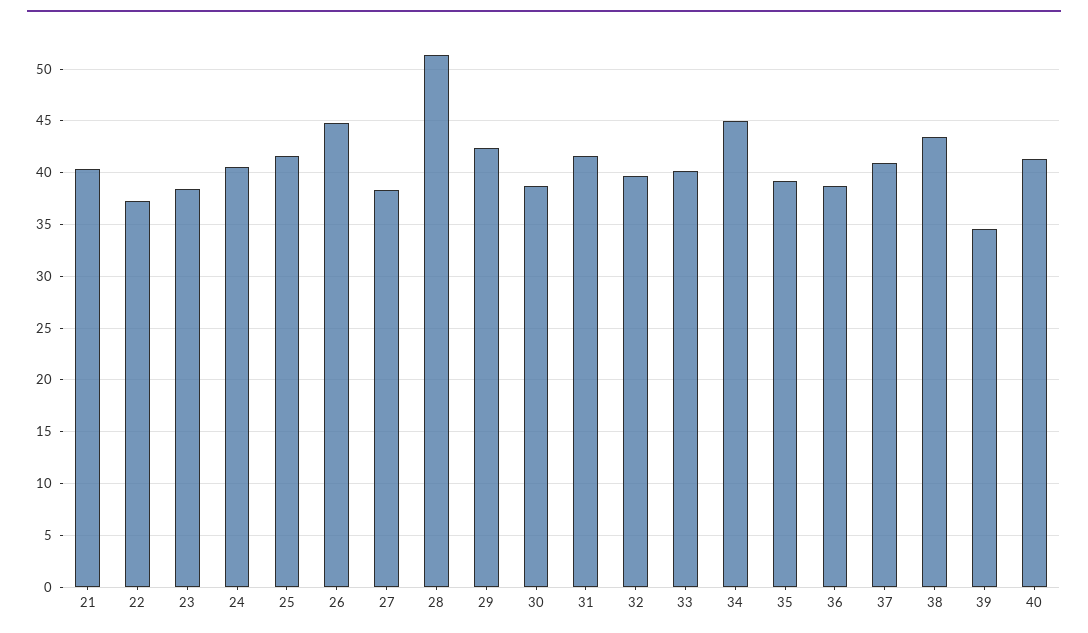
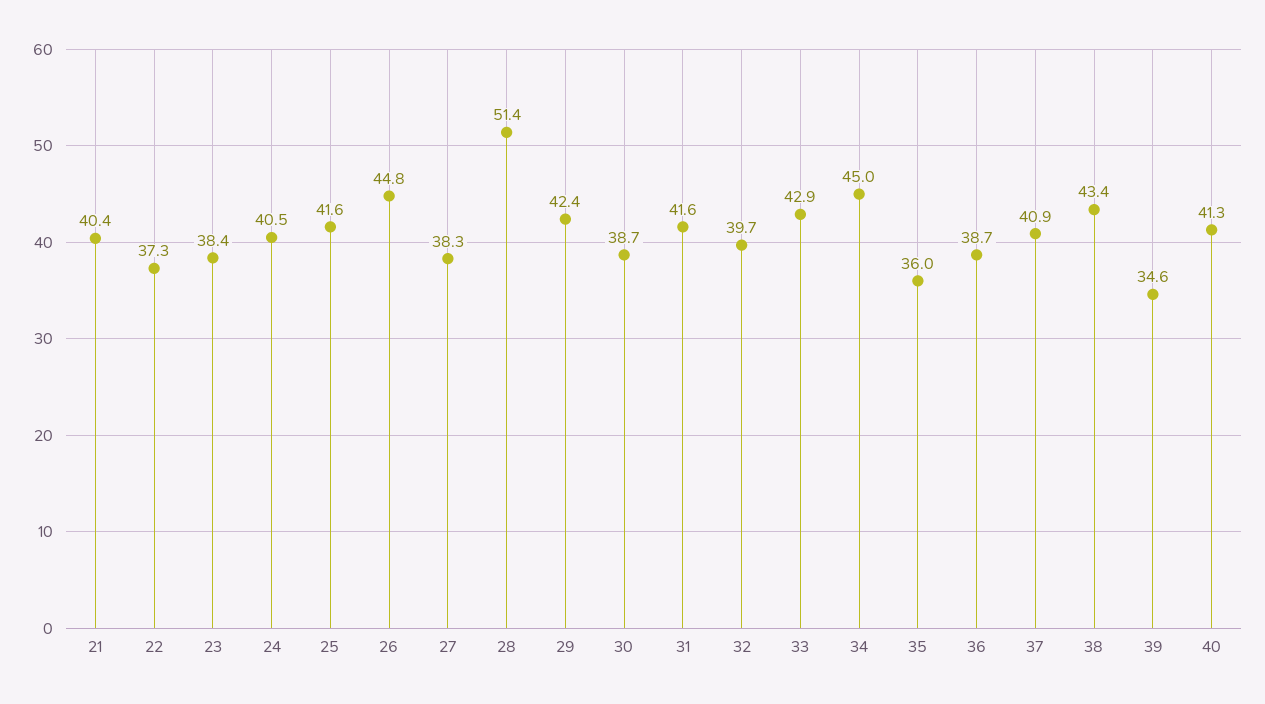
33: 40 -> 42.9
35: 39 -> 36

